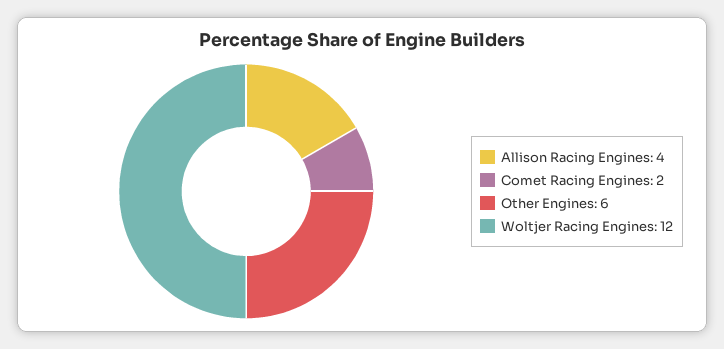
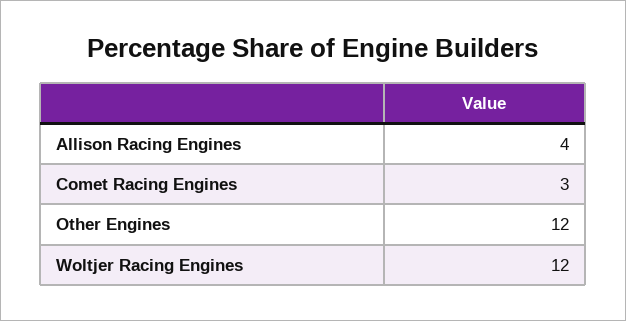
Comet Racing Engines: 2 -> 3
Other Engines: 6 -> 12

